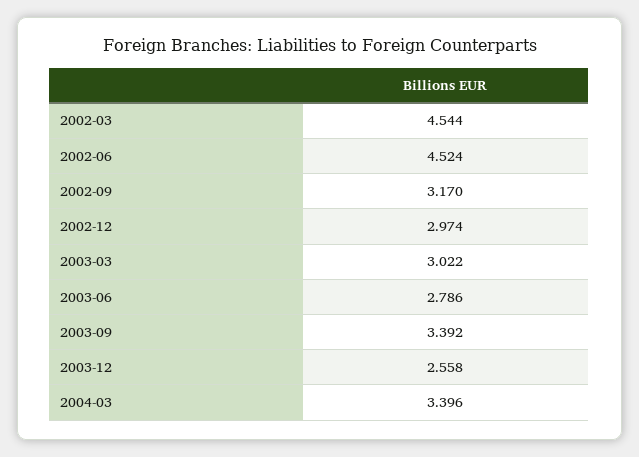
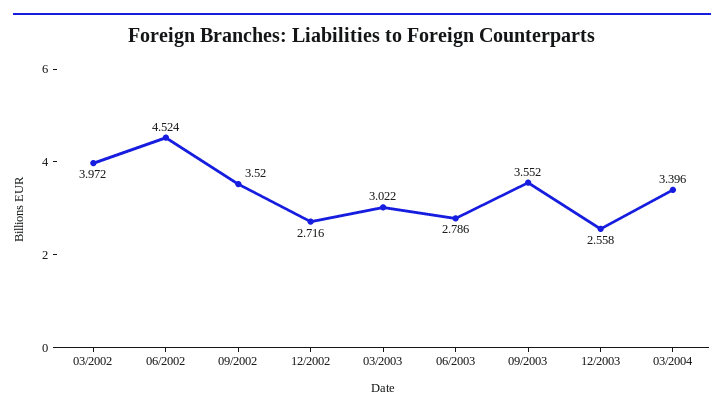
2002-03: 4.544 -> 3.972
2002-09: 3.17 -> 3.52
2002-12: 2.974 -> 2.716
2003-09: 3.392 -> 3.552

